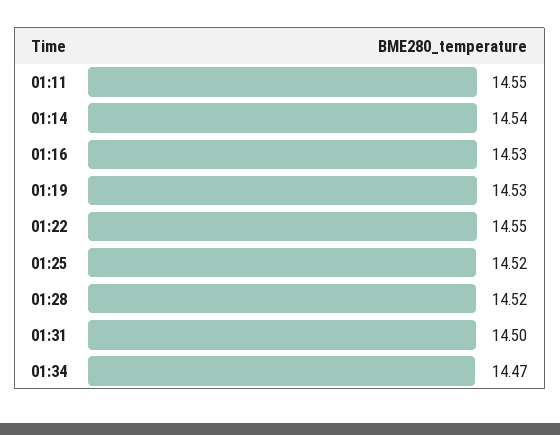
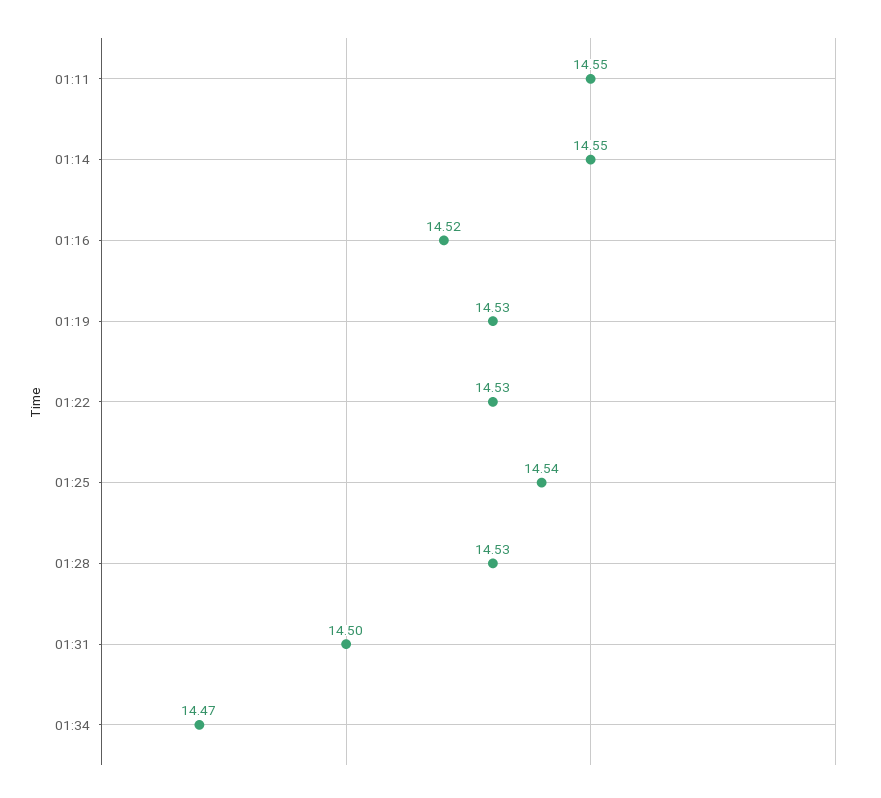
01:14: 14.54 -> 14.55
01:16: 14.53 -> 14.52
01:22: 14.55 -> 14.53
01:25: 14.52 -> 14.54
01:28: 14.52 -> 14.53

